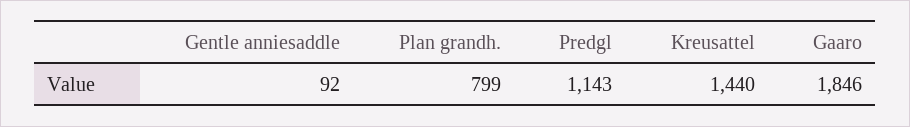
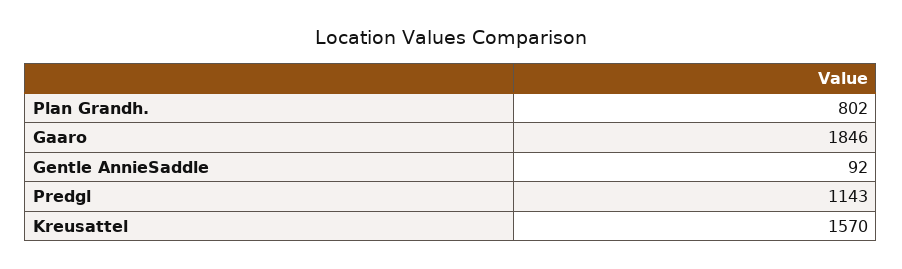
Plan grandh.: 799 -> 802
Kreusattel: 1440 -> 1570

